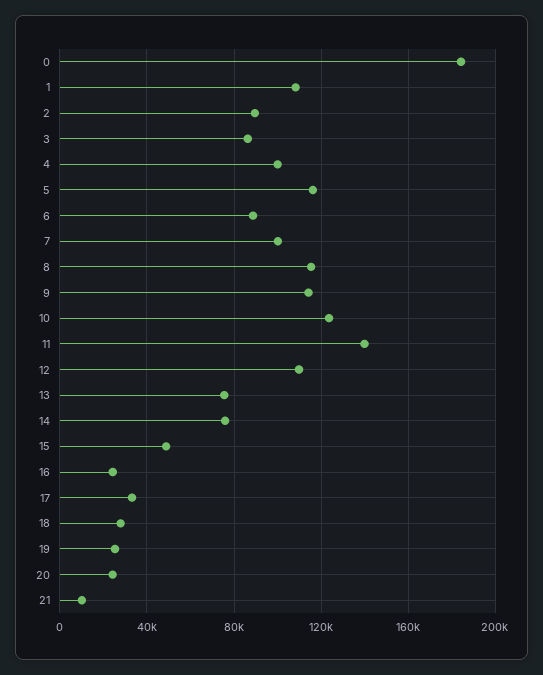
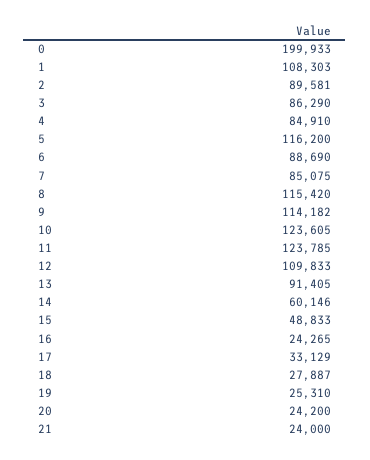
0: 185000 -> 199933
4: 100000 -> 84910
7: 100000 -> 85075
11: 140000 -> 123785
13: 75000 -> 91405
14: 75000 -> 60146
21: 10000 -> 24000

